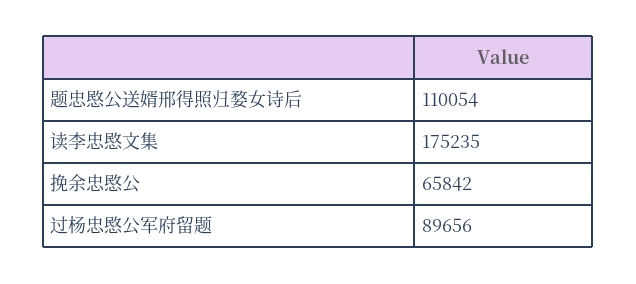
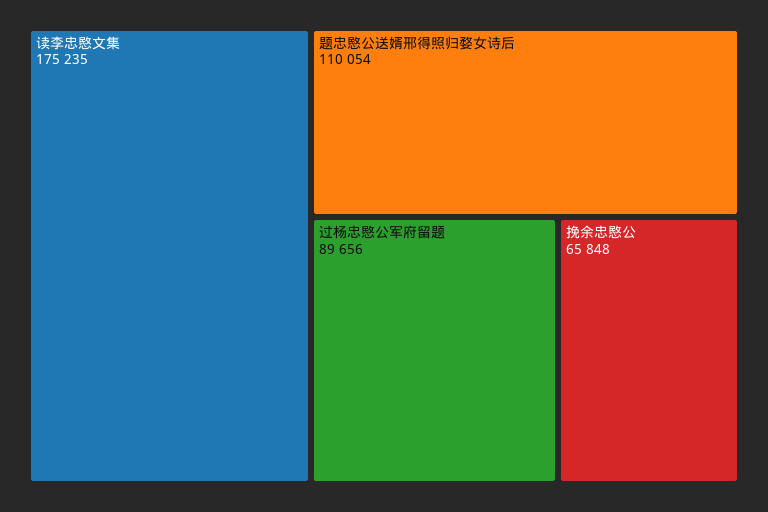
挽余忠愍公: 65842 -> 65848

